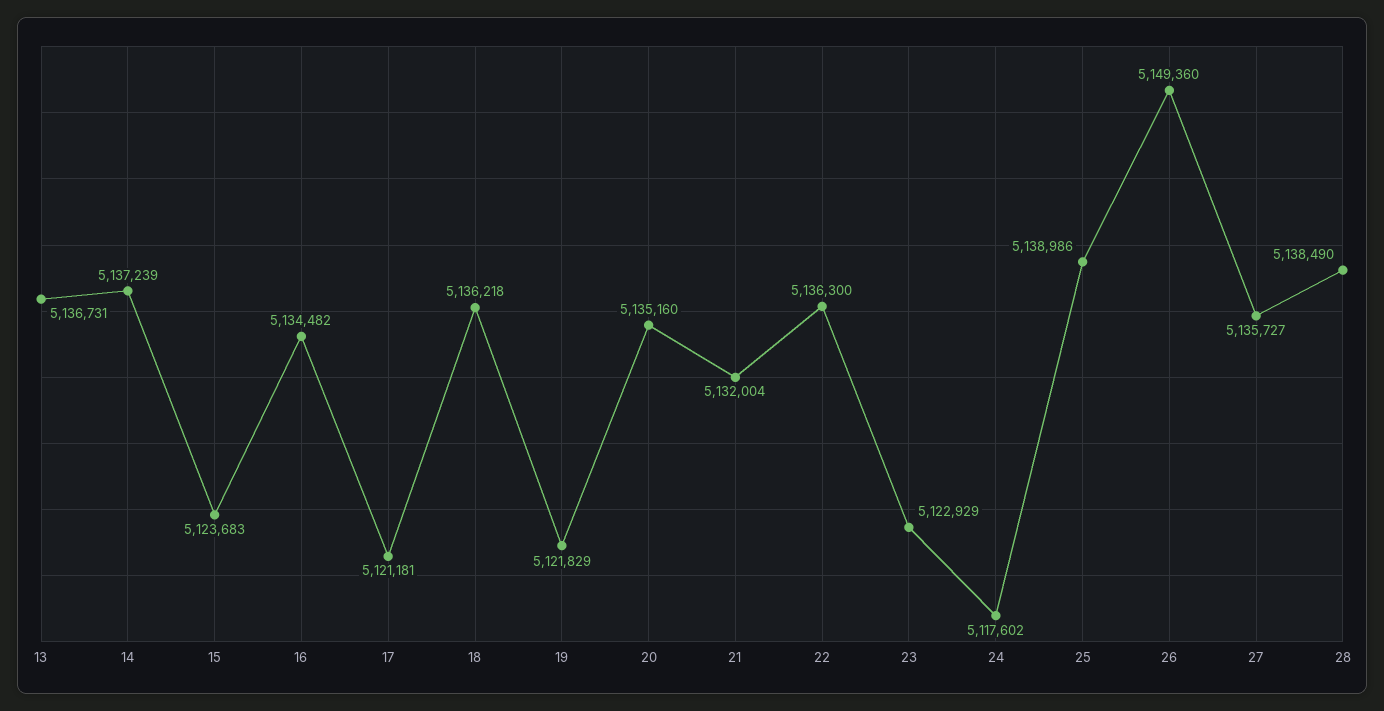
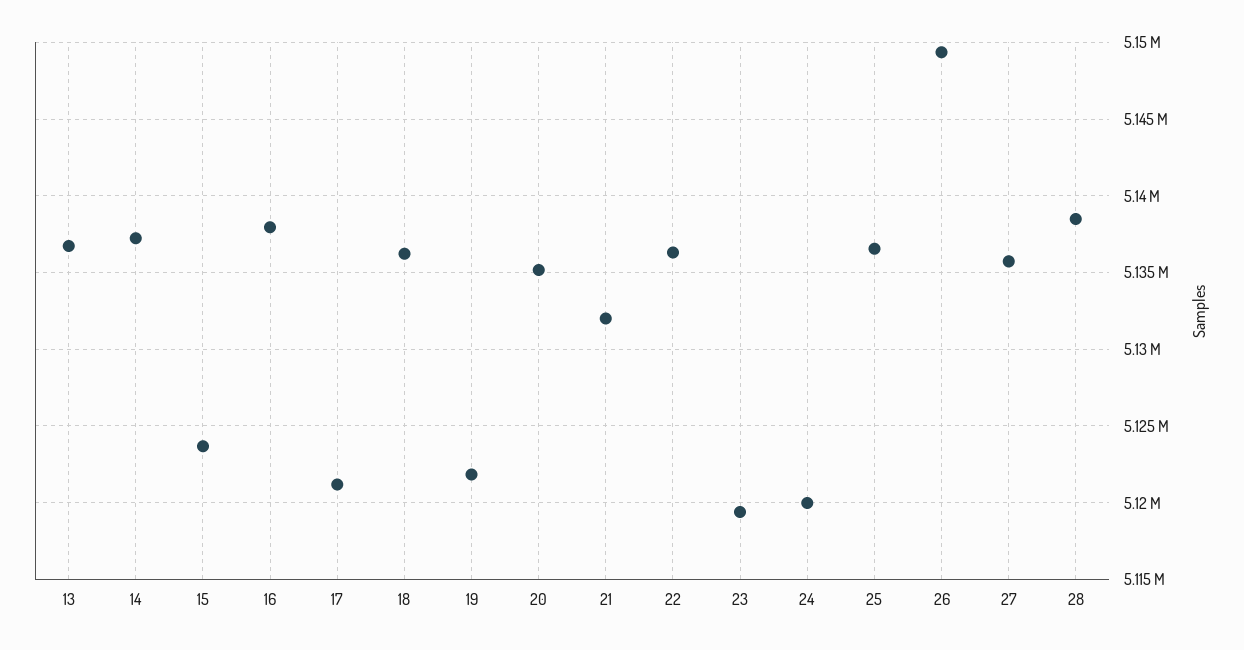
16: 5134482 -> 5138000
23: 5122929 -> 5119500
24: 5117602 -> 5120000
25: 5138986 -> 5136500

